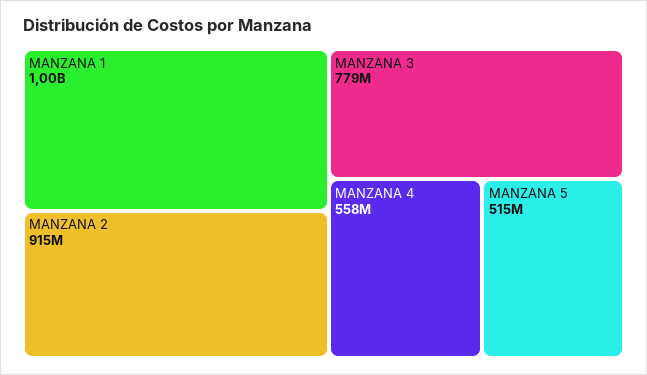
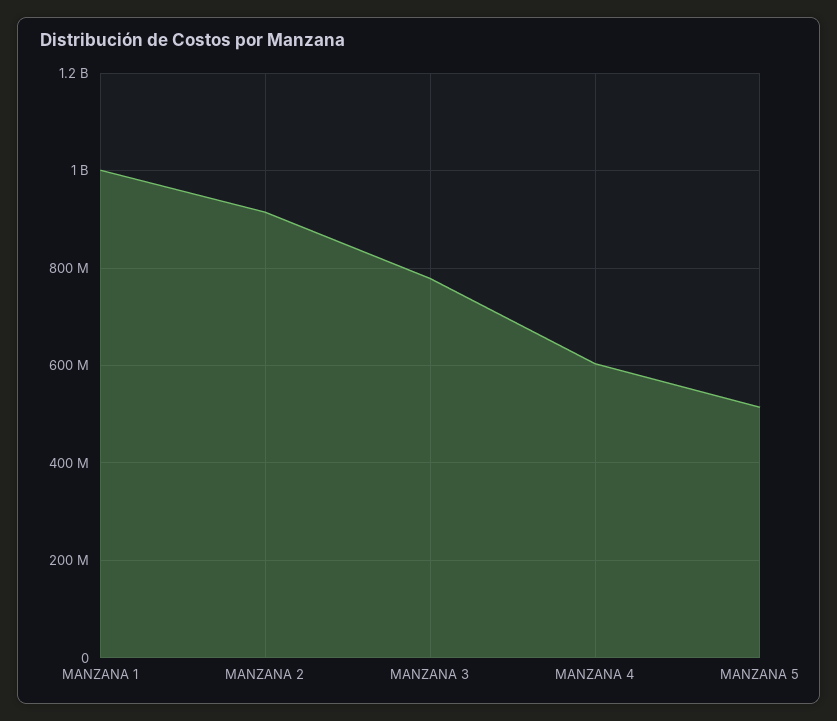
MANZANA 4: 558000000 -> 600000000

